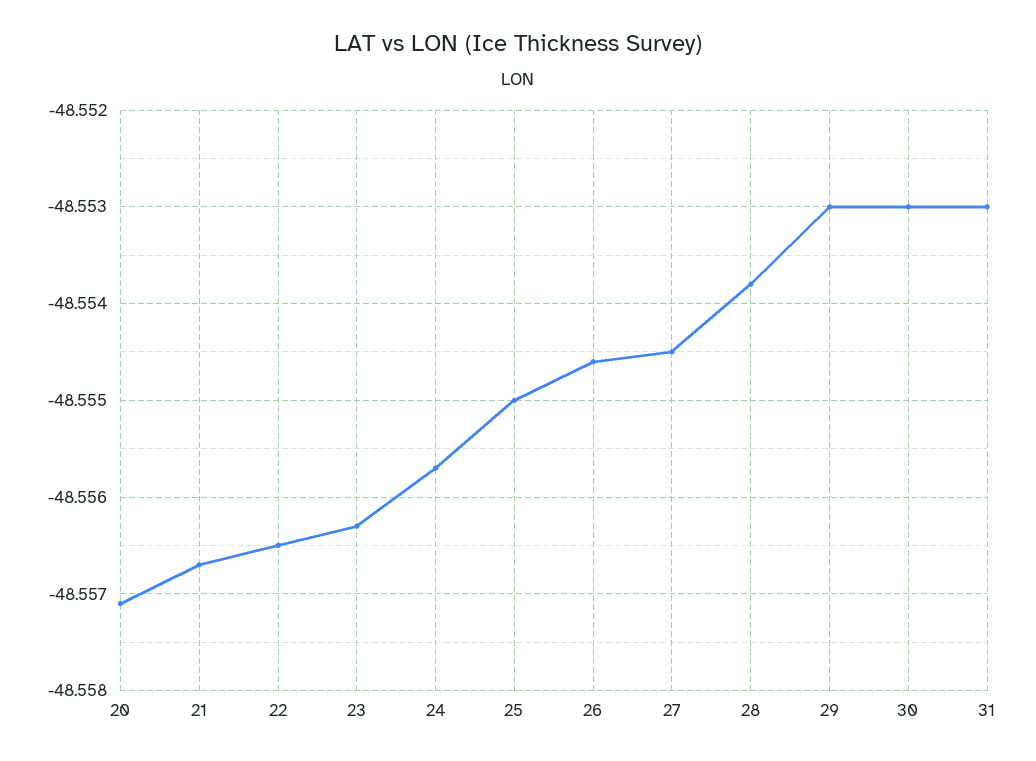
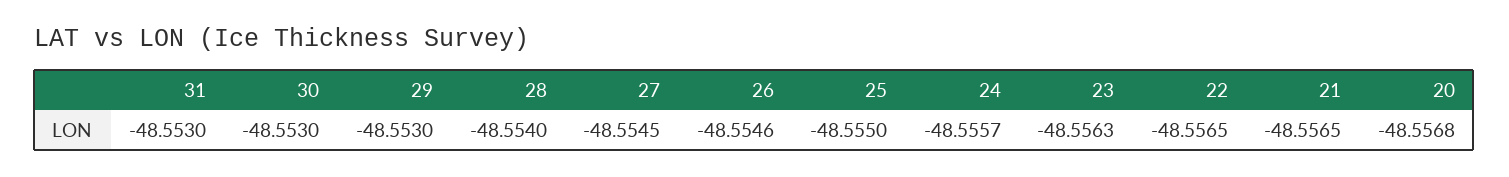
20: -48.5571 -> -48.5568
21: -48.5567 -> -48.5565
28: -48.5538 -> -48.554

